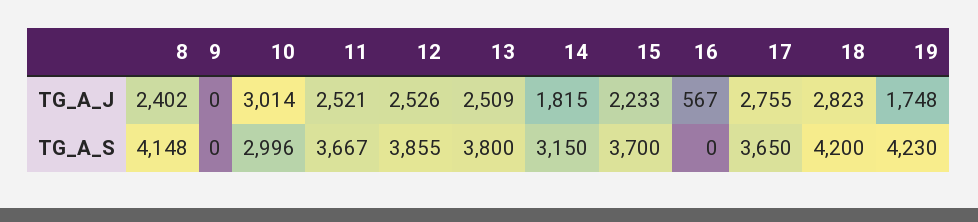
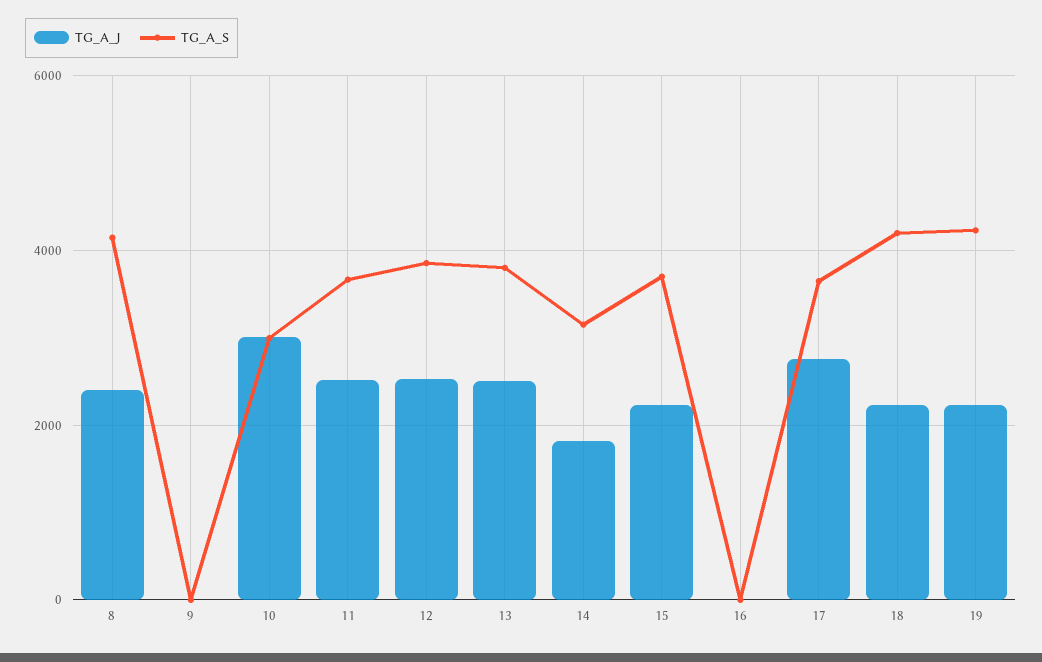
TG_A_J, 16: 567 -> 0
TG_A_J, 18: 2823 -> 2200
TG_A_J, 19: 1748 -> 2200

